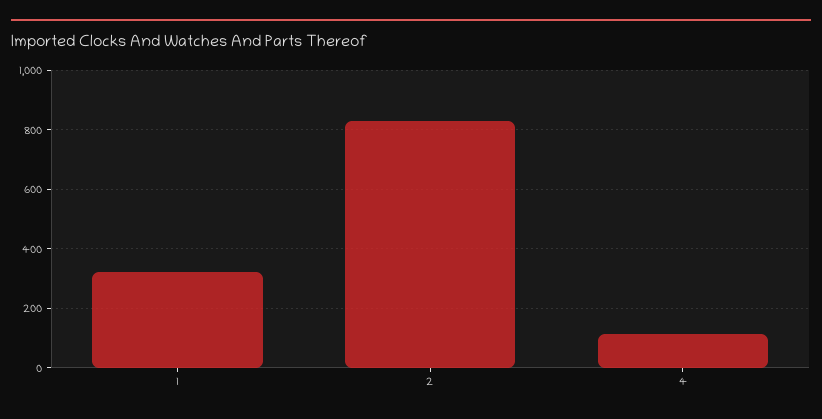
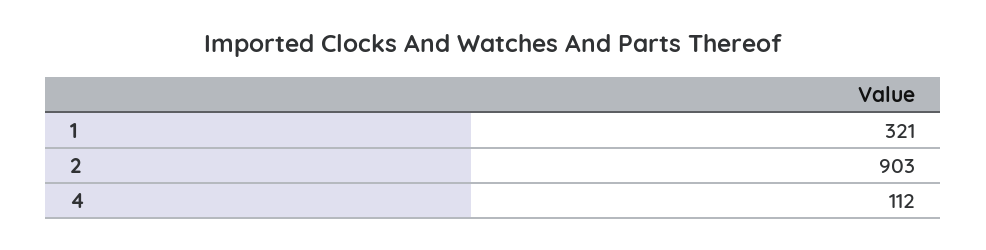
2: 825 -> 903

